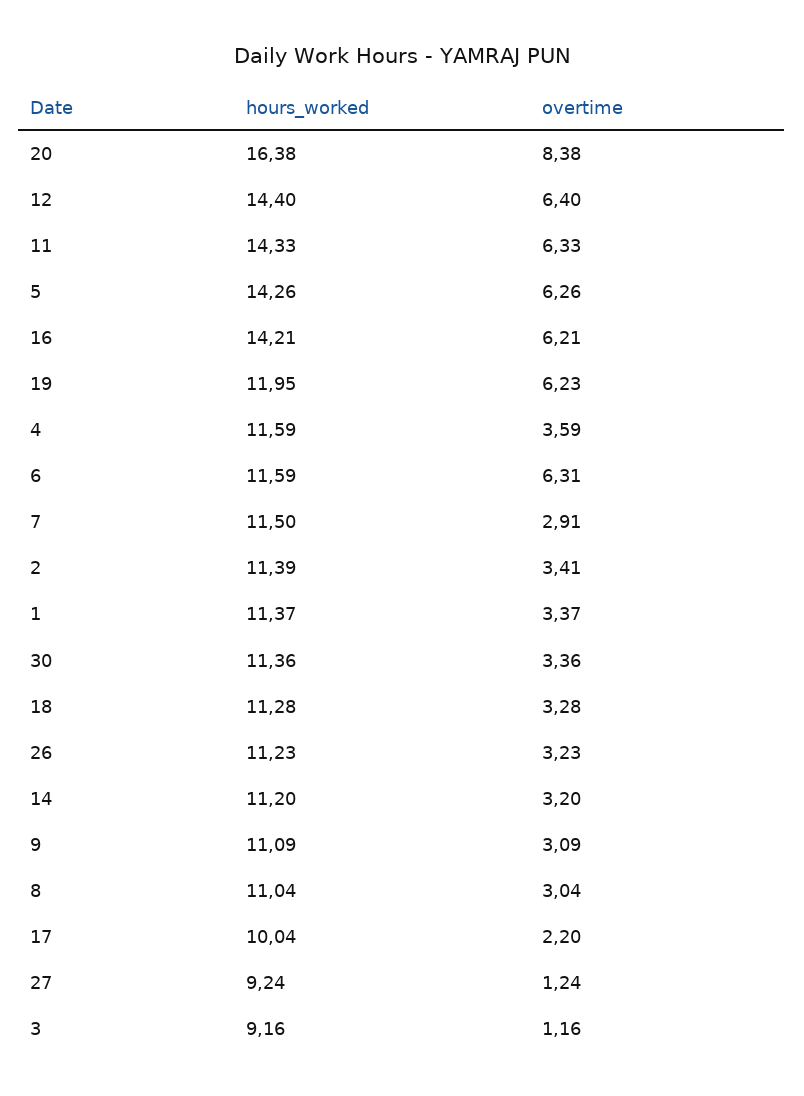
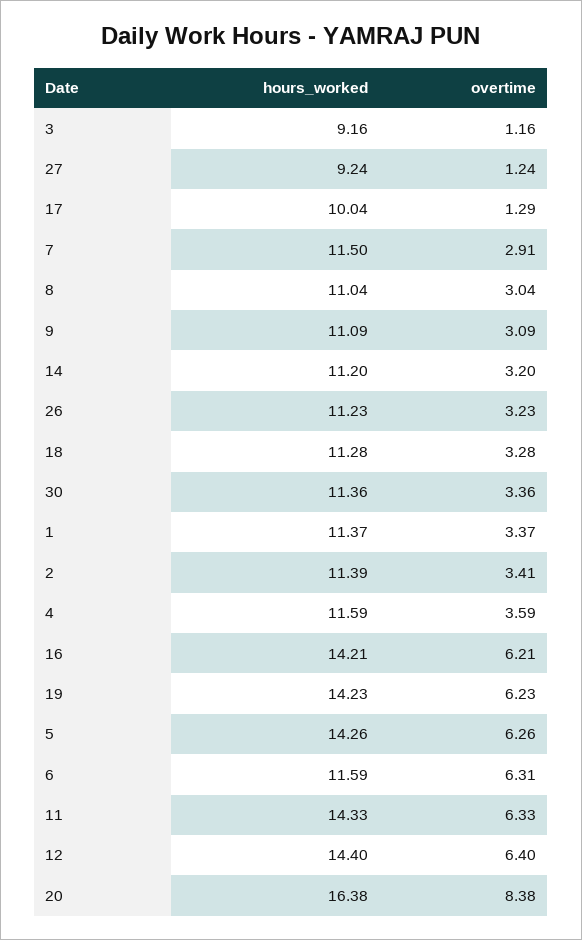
hours_worked, 19: 11.95 -> 14.23
overtime, 17: 2.2 -> 1.29

